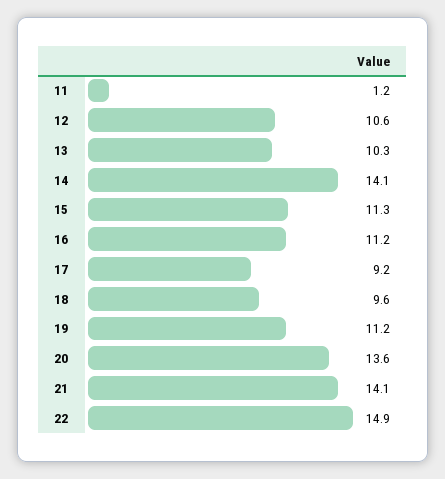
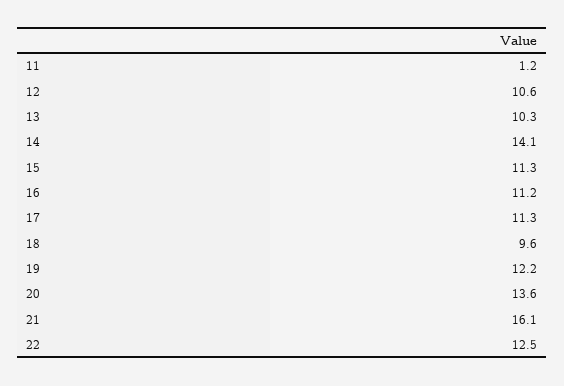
17: 9.2 -> 11.3
19: 11.2 -> 12.2
21: 14.1 -> 16.1
22: 14.9 -> 12.5

